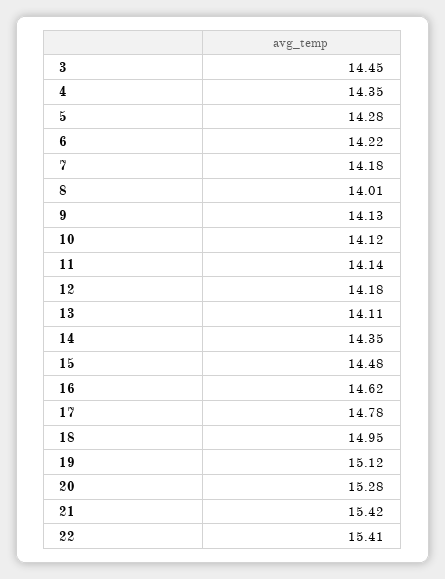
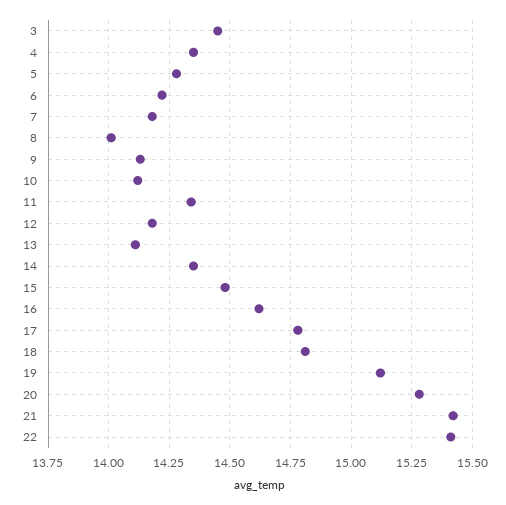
11: 14.14 -> 14.35
18: 14.95 -> 14.8

